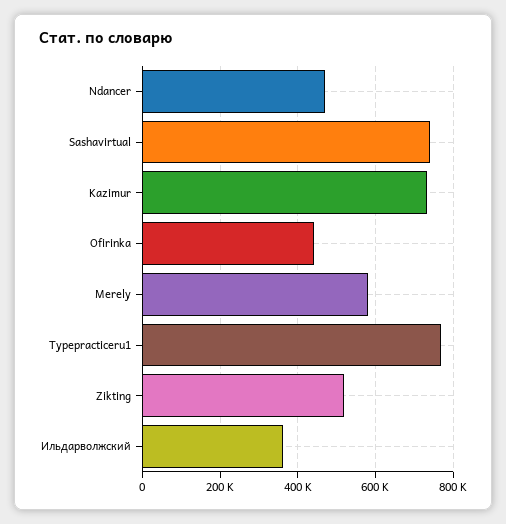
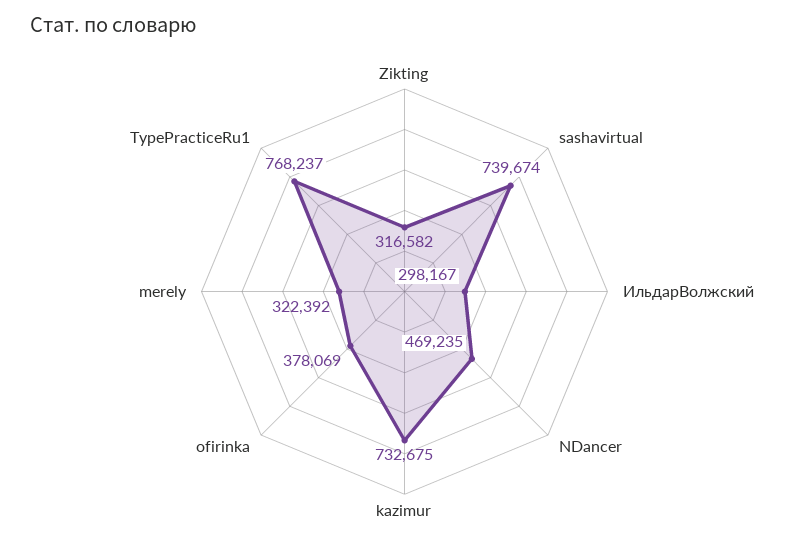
Ofirinka: 440000 -> 378069
Merely: 580000 -> 322392
Zikting: 520000 -> 316582
Ильдарволжский: 360000 -> 298167

